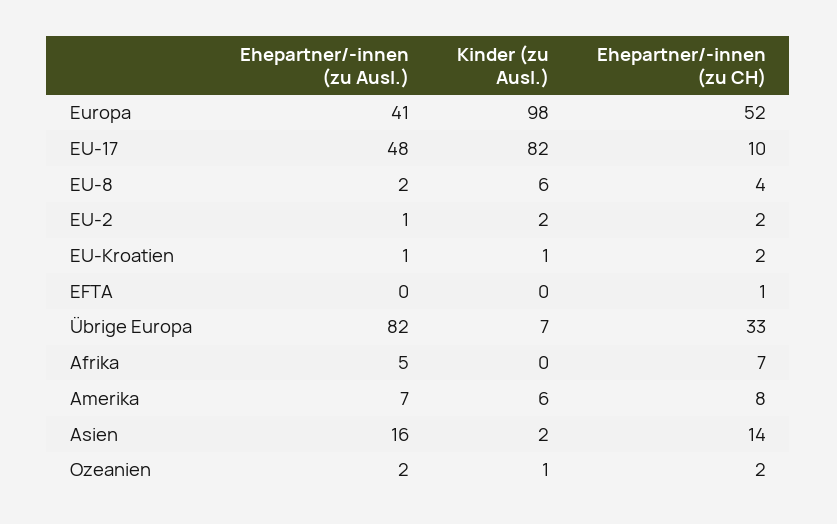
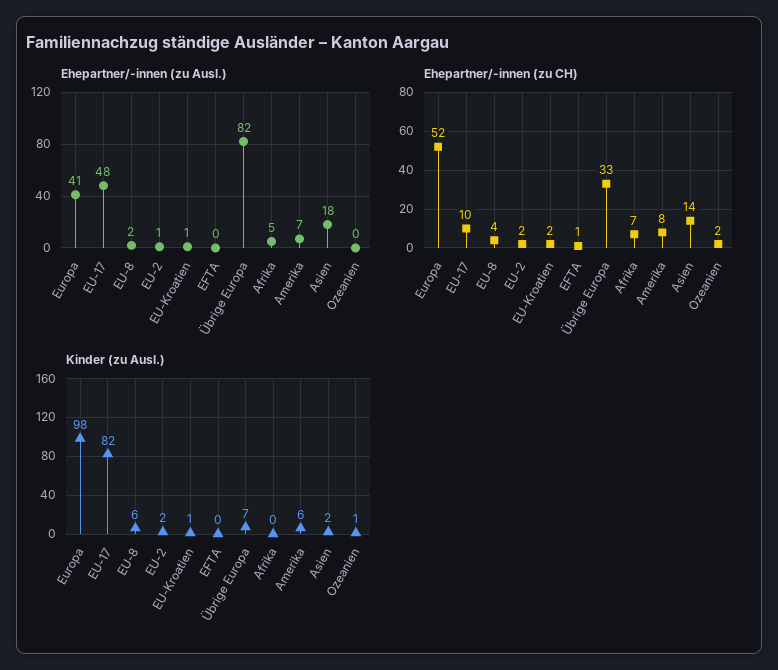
Ehepartner/-innen (zu Ausl.), Asien: 16 -> 18
Ehepartner/-innen (zu Ausl.), Ozeanien: 2 -> 0

